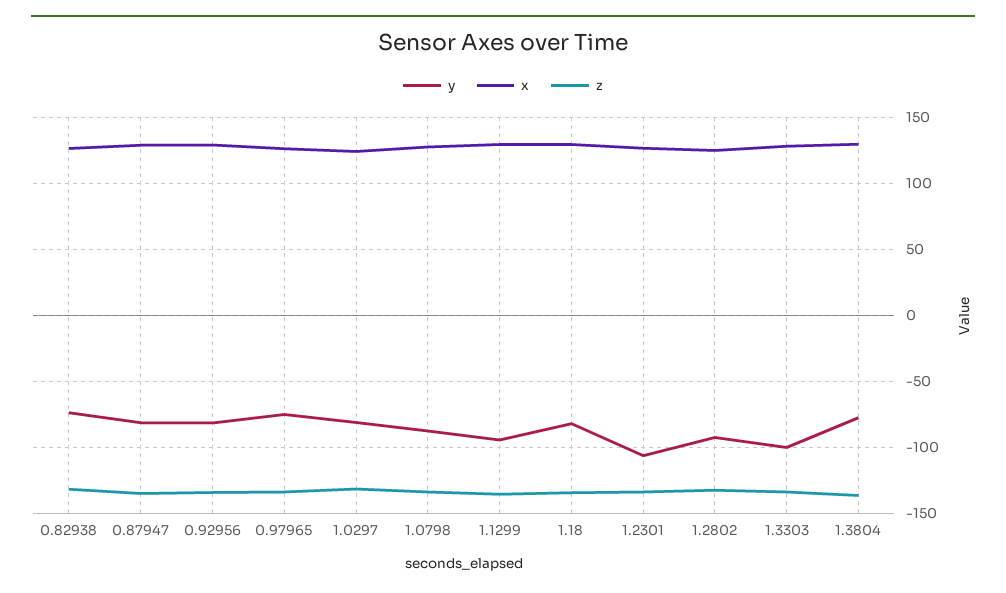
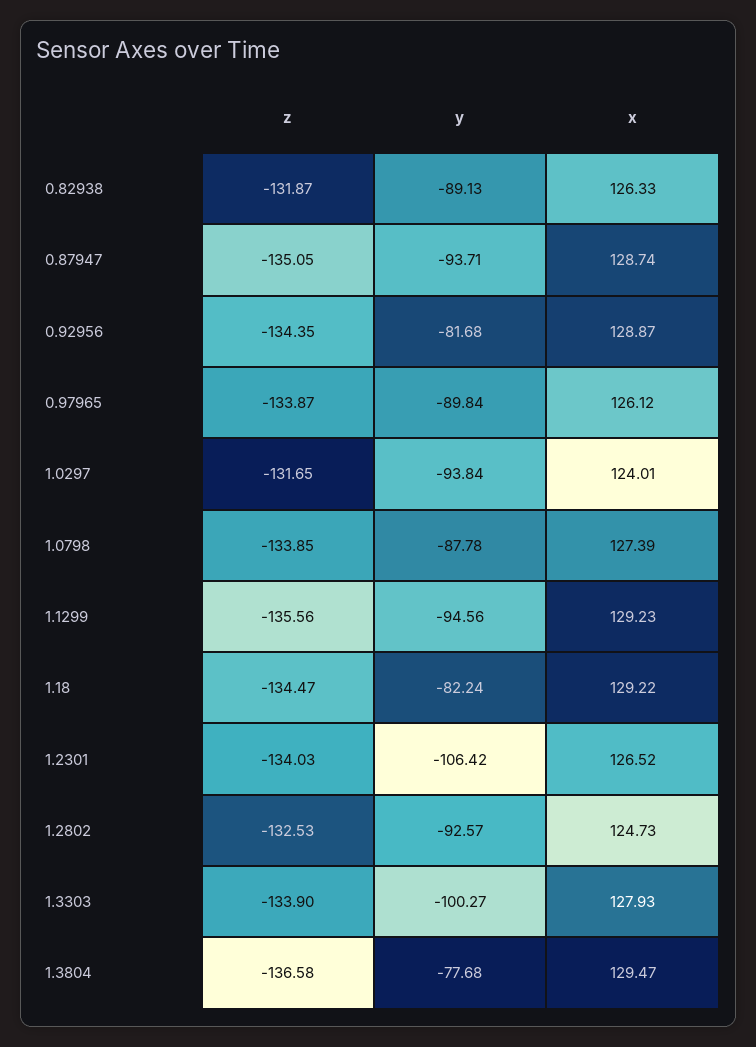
y, 0.82938: -75 -> -89.13
y, 0.87947: -80 -> -93.71
y, 0.97965: -75 -> -89.84
y, 1.0297: -80 -> -93.84

